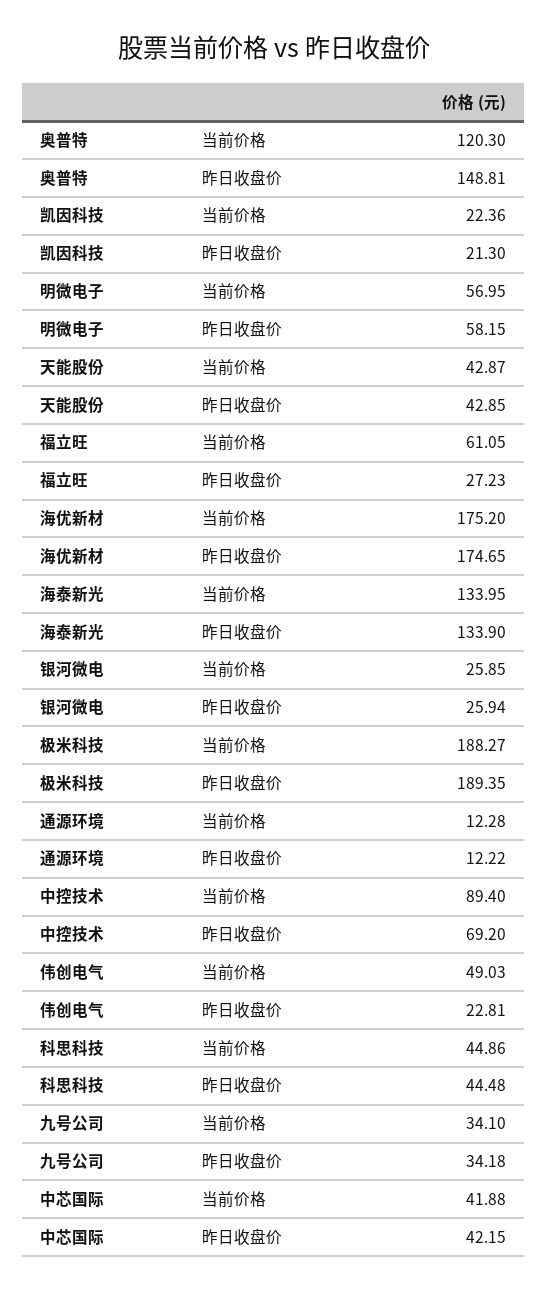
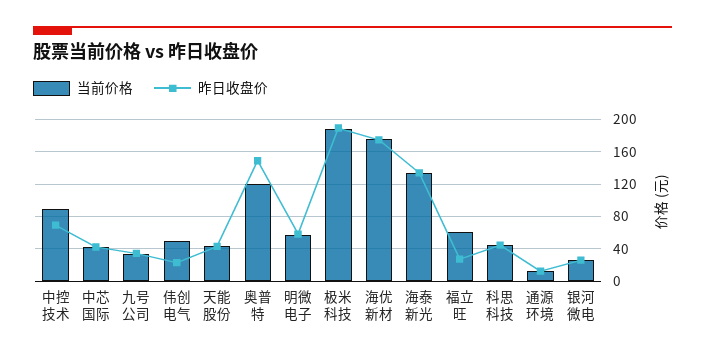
当前价格, 凯因科技: 22.36 -> none
昨日收盘价, 凯因科技: 21.3 -> none

